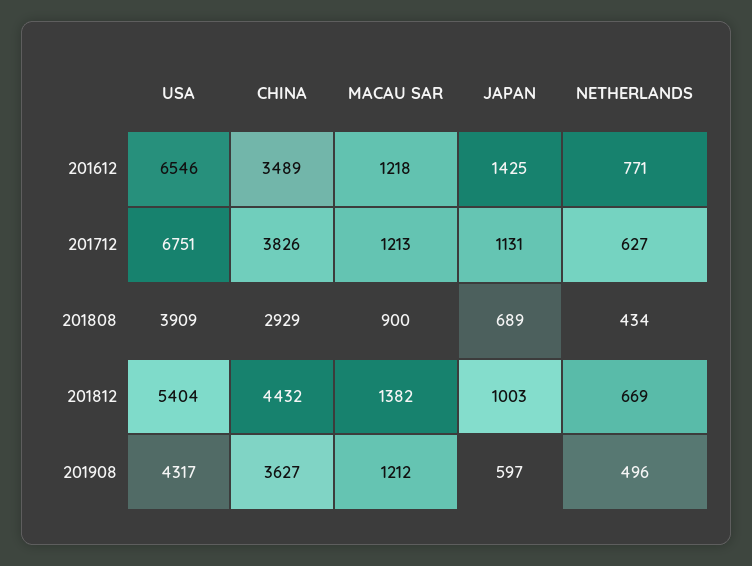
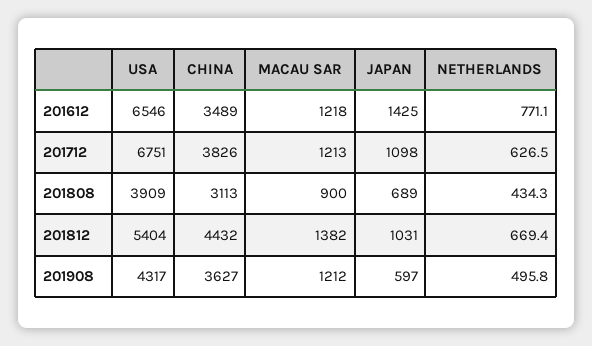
JAPAN, 201712: 1131 -> 1098
CHINA, 201808: 2929 -> 3113
JAPAN, 201812: 1003 -> 1031

